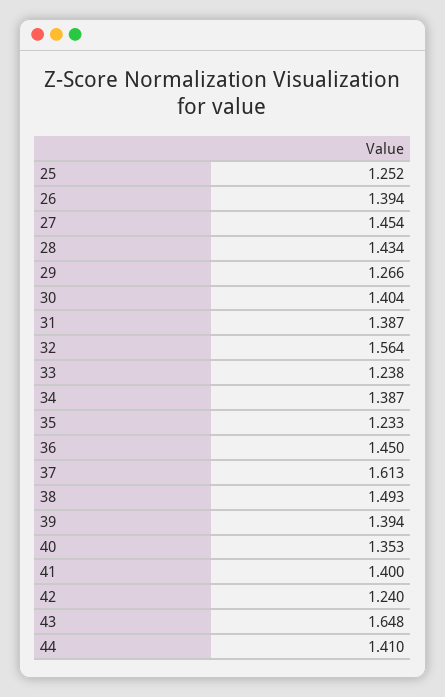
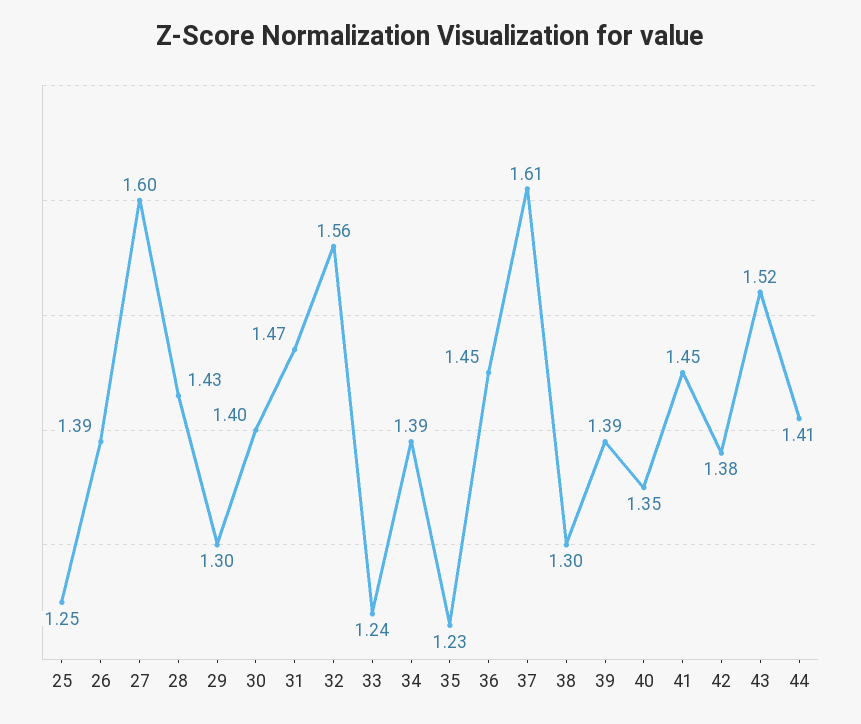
27: 1.454 -> 1.6
29: 1.266 -> 1.3
31: 1.387 -> 1.47
38: 1.493 -> 1.3
41: 1.4 -> 1.45
42: 1.24 -> 1.38
43: 1.648 -> 1.52

